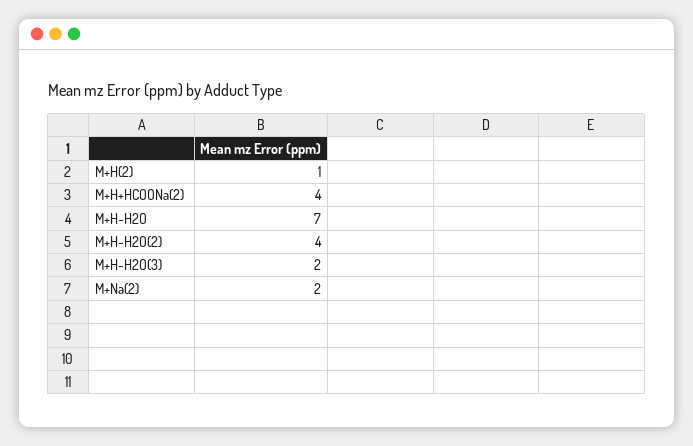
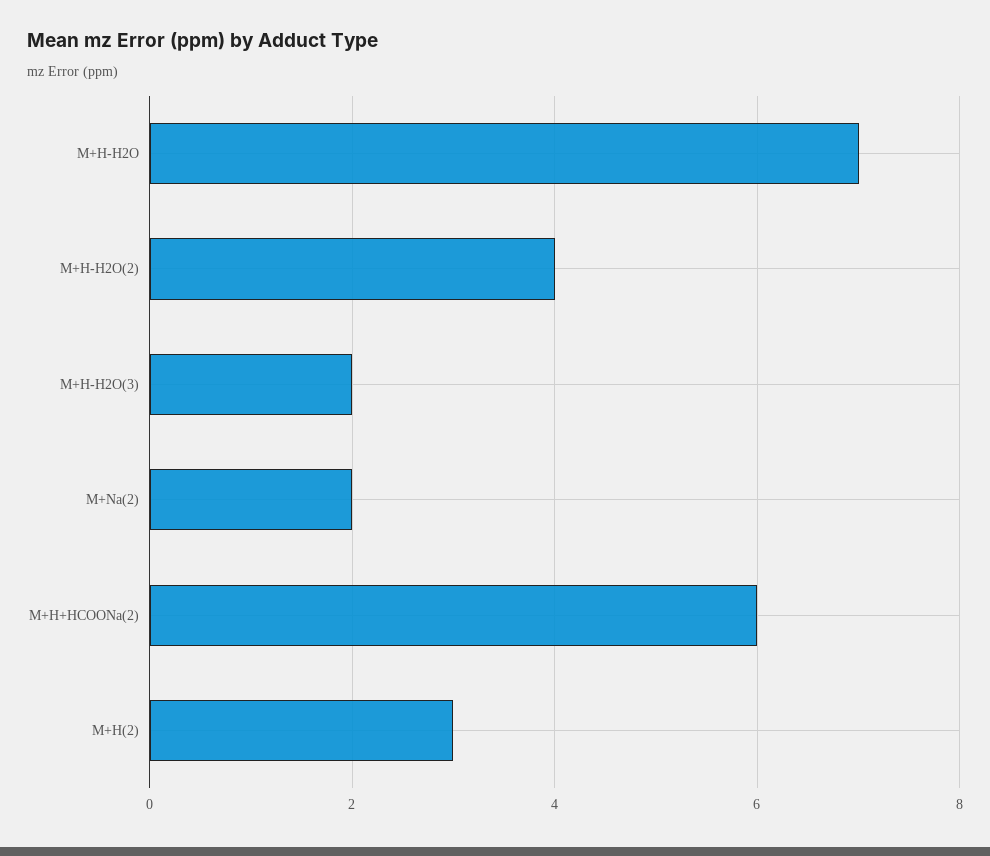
M+H(2): 1 -> 3
M+H+HCOONa(2): 4 -> 6

